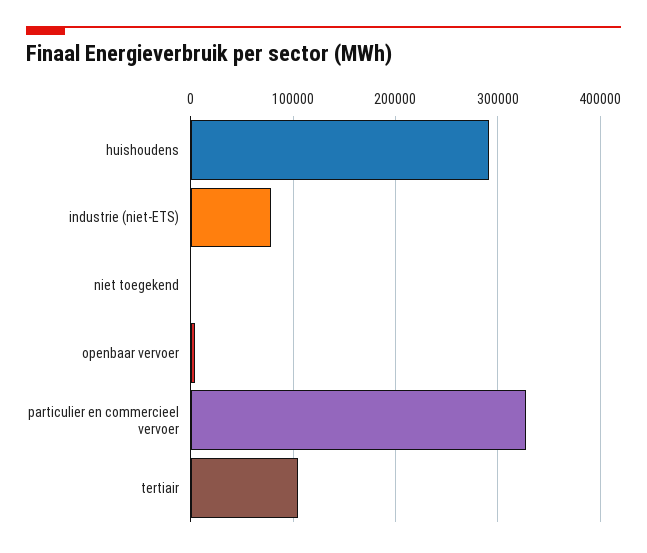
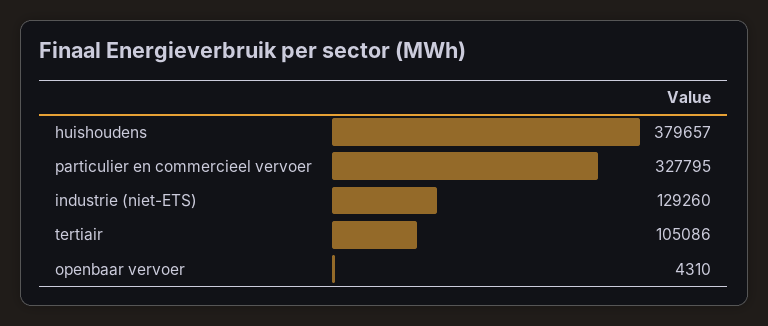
huishoudens: 290000 -> 379657
industrie (niet-ETS): 80000 -> 129260
niet toegekend: 0 -> none

